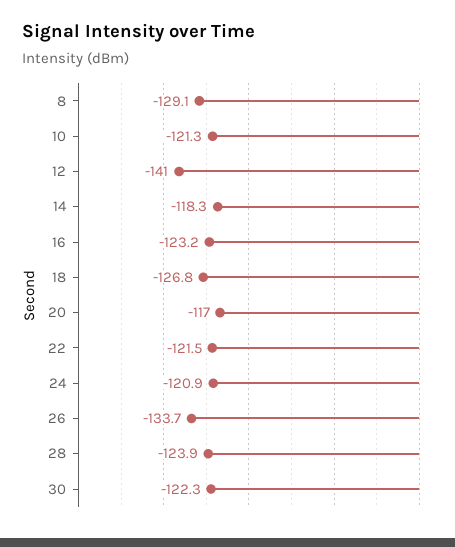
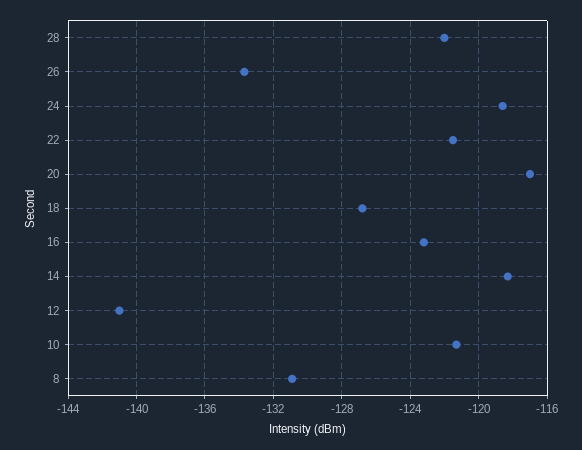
8: -129.1 -> -131
24: -120.9 -> -118.5
28: -123.9 -> -122
30: -122.3 -> none

